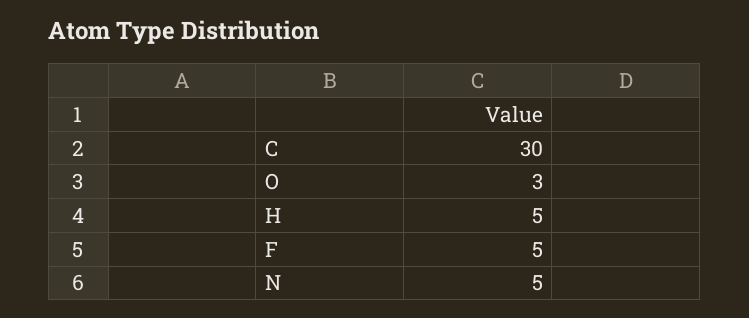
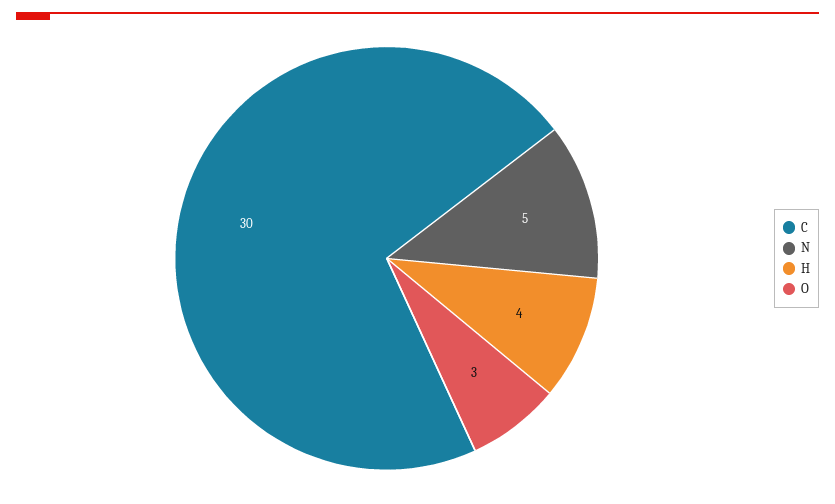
H: 5 -> 4
F: 5 -> none

